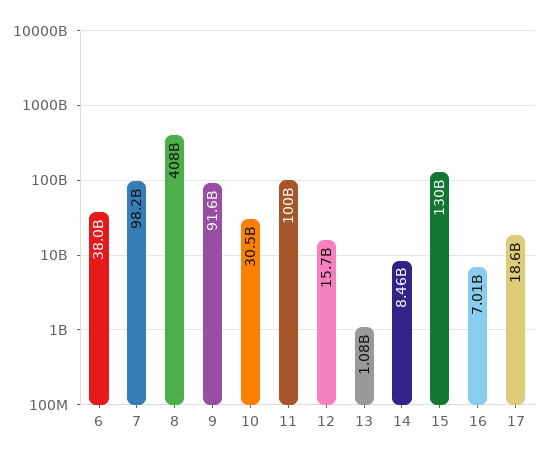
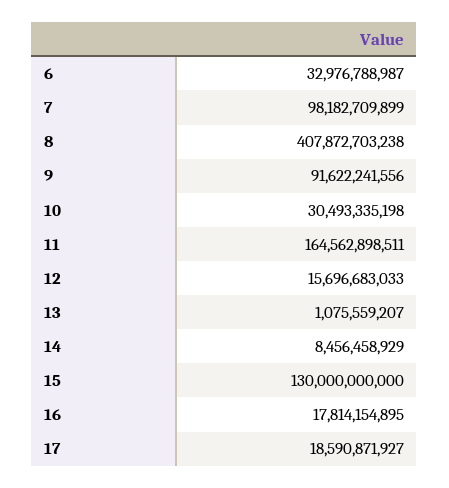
6: 38000000000 -> 32976788987
11: 100000000000 -> 164562898511
16: 7010000000 -> 17814154895

